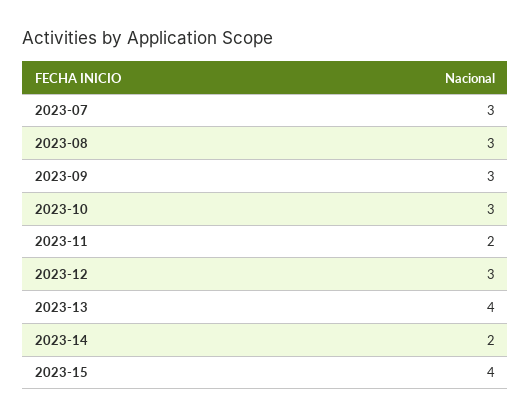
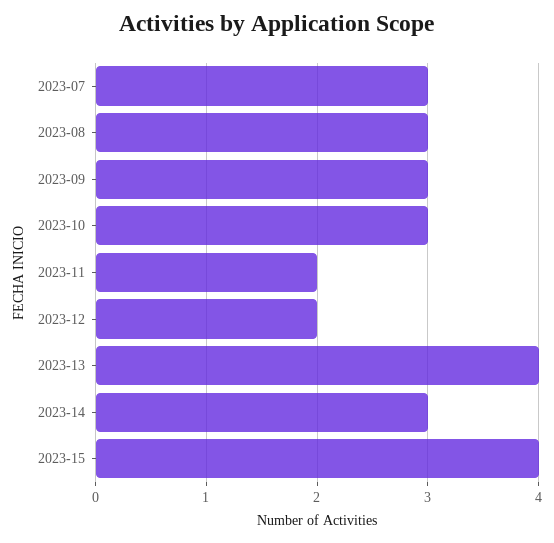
2023-12: 3 -> 2
2023-14: 2 -> 3

